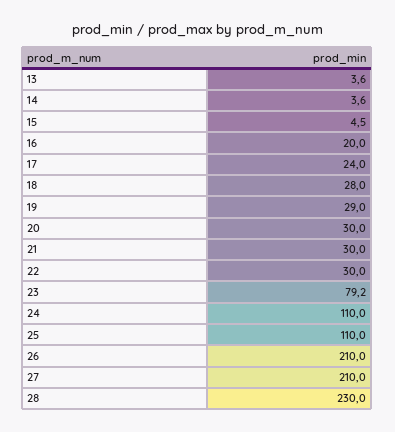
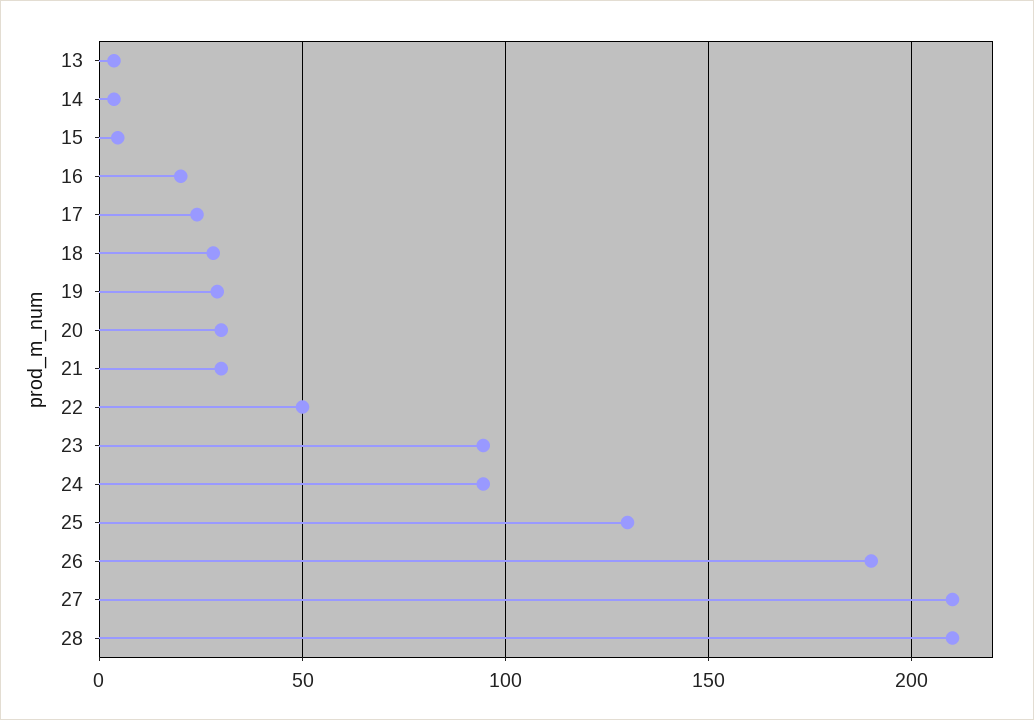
22: 30 -> 50
23: 79.2 -> 95
24: 110 -> 95
25: 110 -> 130
26: 210 -> 190
28: 230 -> 210

